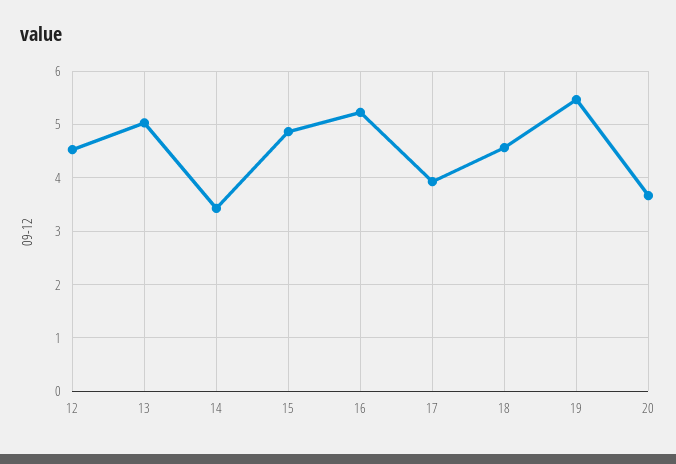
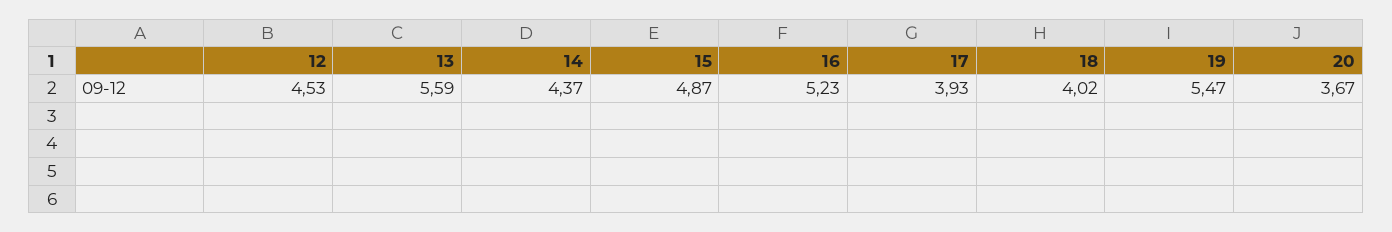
13: 5 -> 5.59
14: 3.4 -> 4.37
18: 4.6 -> 4.02

